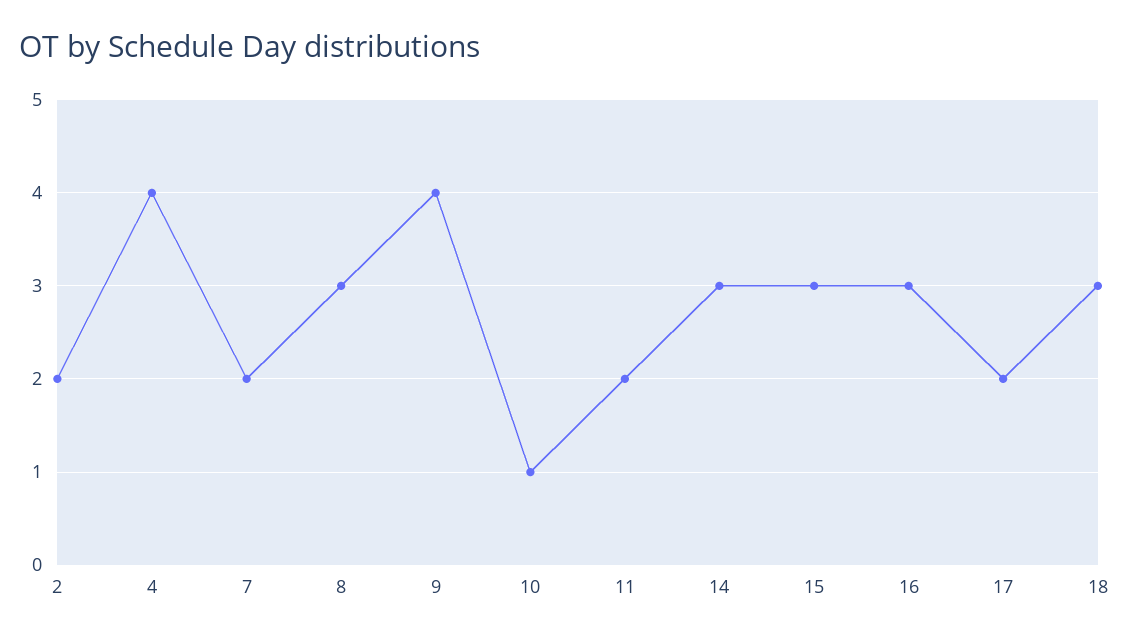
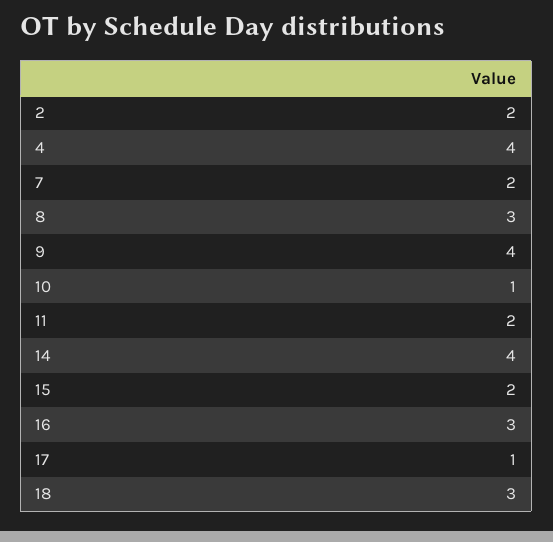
14: 3 -> 4
15: 3 -> 2
17: 2 -> 1

